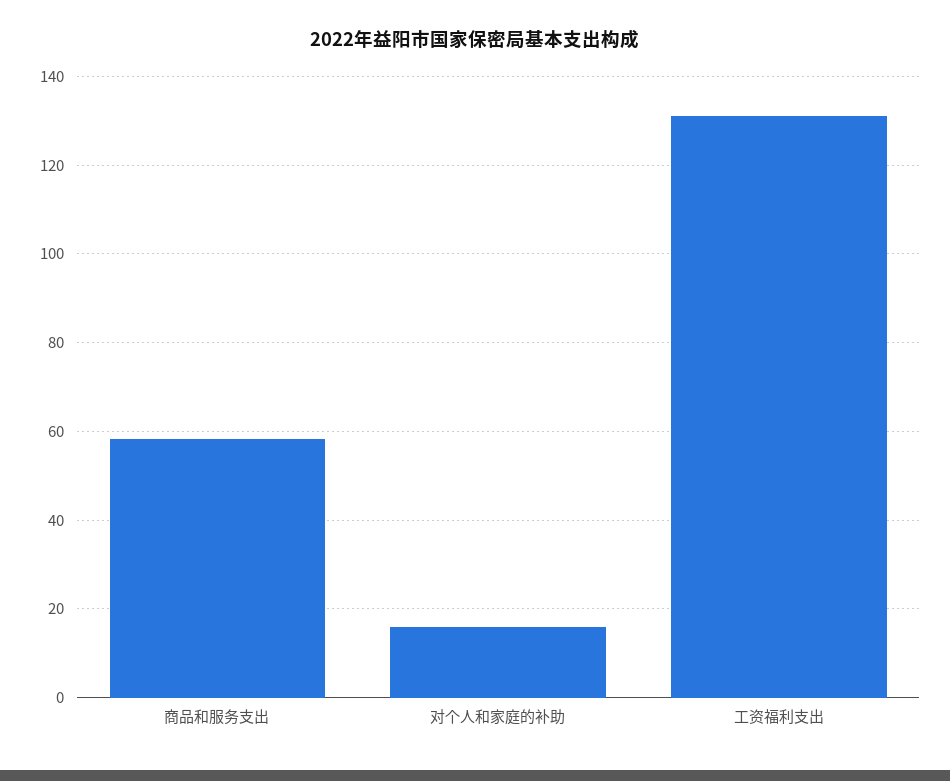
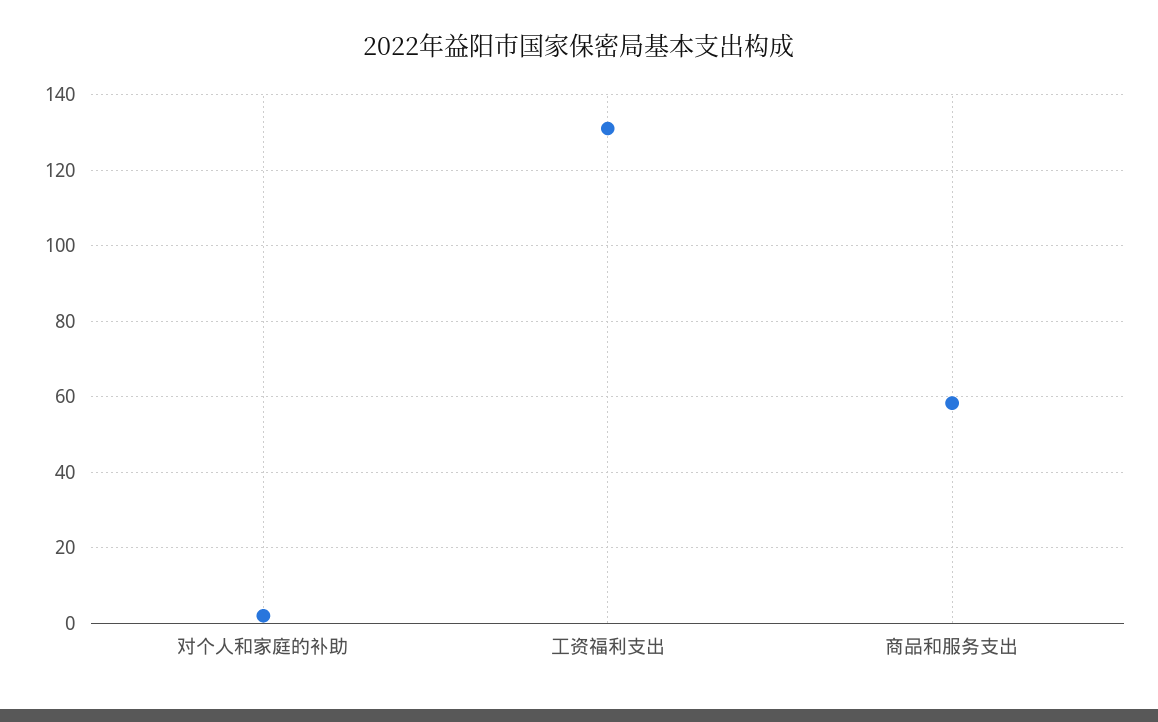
对个人和家庭的补助: 16 -> 2

